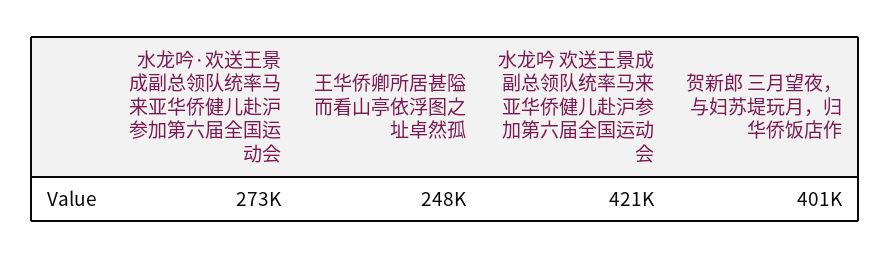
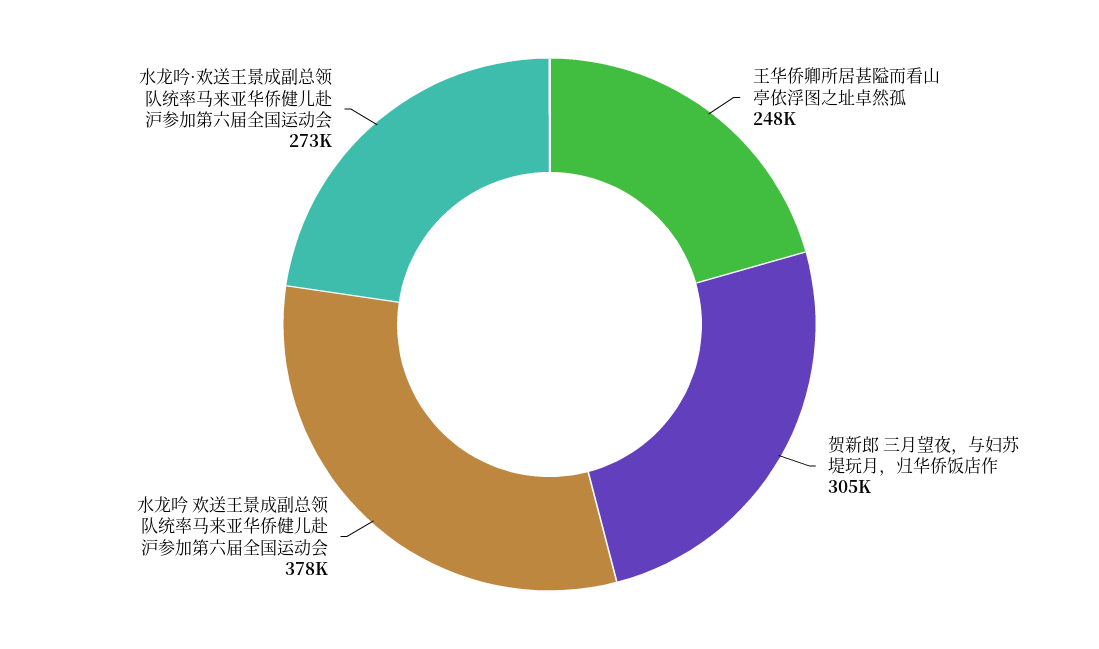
水龙吟 欢送王景成副总领队统率马来亚华侨健儿赴沪参加第六届全国运动会: 421000 -> 378000
贺新郎 三月望夜，与妇苏堤玩月，归华侨饭店作: 401000 -> 305000

